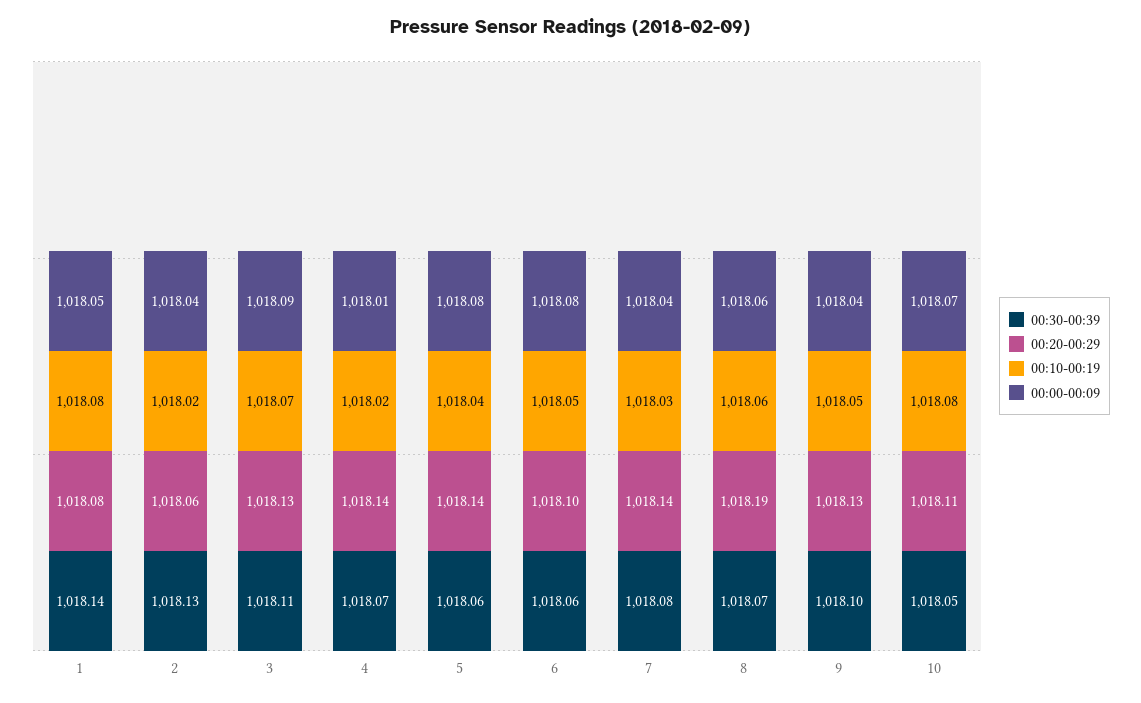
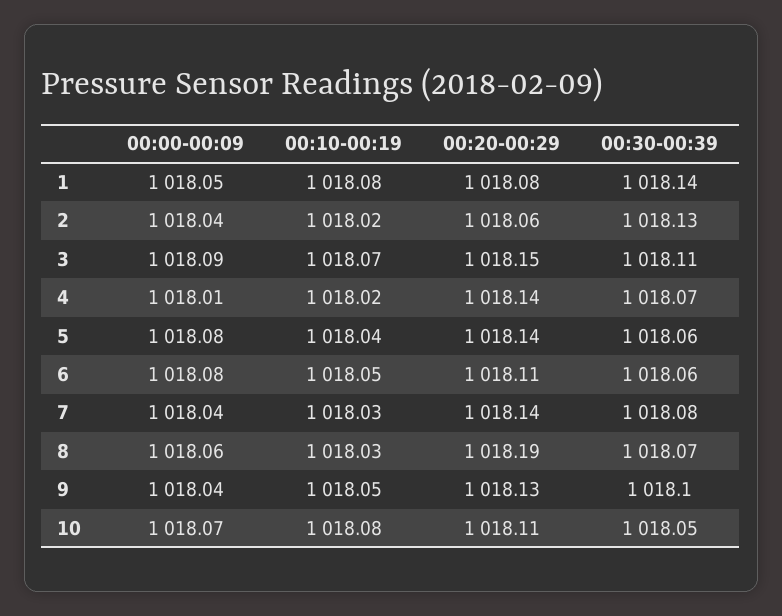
00:20-00:29, 3: 1018.13 -> 1018.15
00:20-00:29, 6: 1018.1 -> 1018.11
00:10-00:19, 8: 1018.06 -> 1018.03

